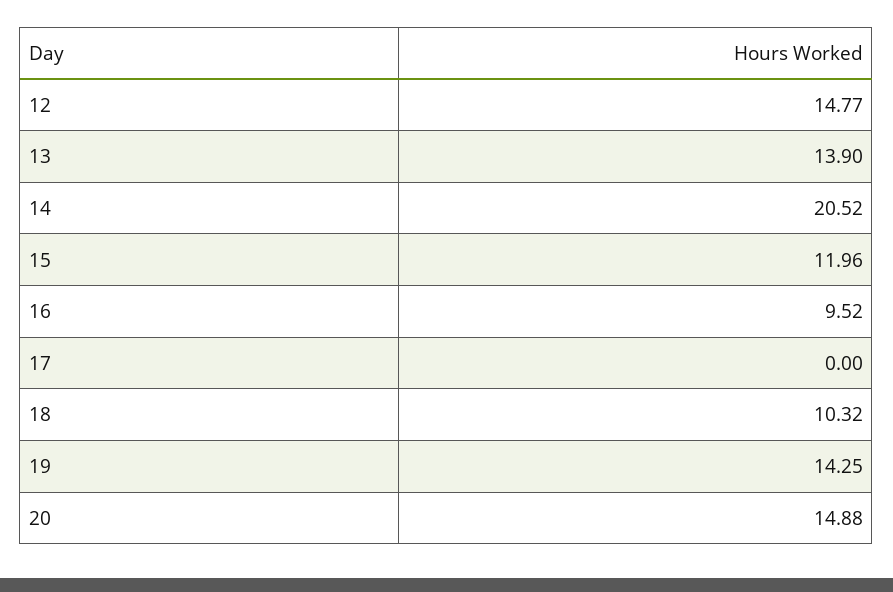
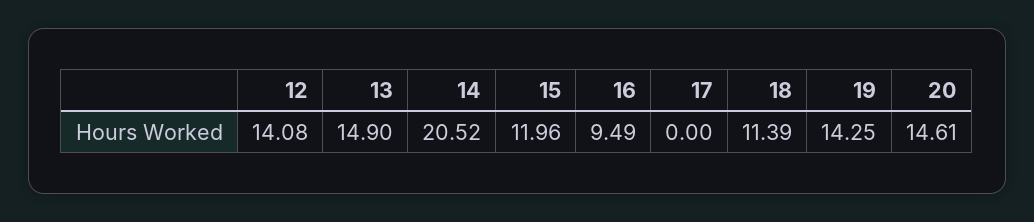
12: 14.77 -> 14.08
13: 13.9 -> 14.9
16: 9.52 -> 9.49
18: 10.32 -> 11.39
20: 14.88 -> 14.61

